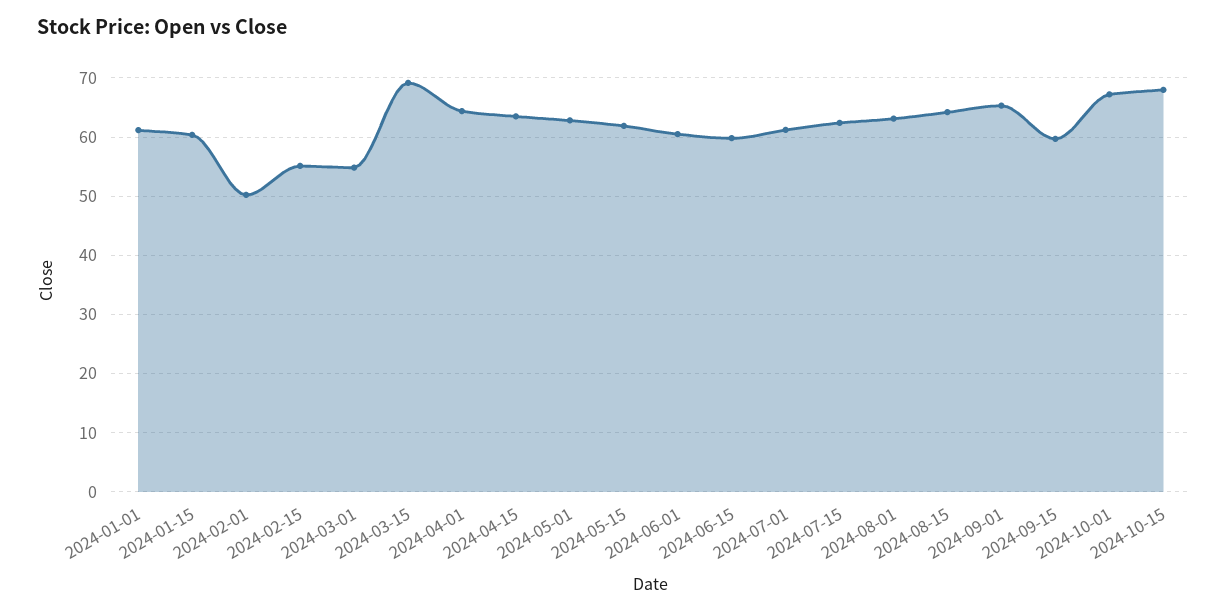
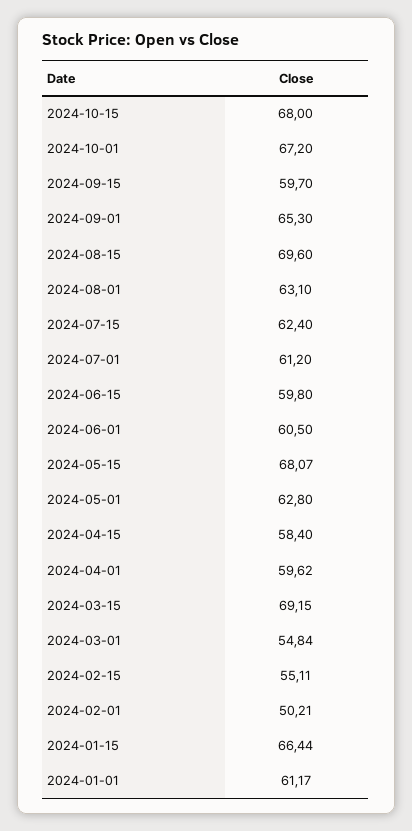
2024-01-15: 60 -> 66.44
2024-04-01: 64 -> 59.62
2024-04-15: 64 -> 58.4
2024-05-15: 62 -> 68.07
2024-08-15: 64 -> 69.6

